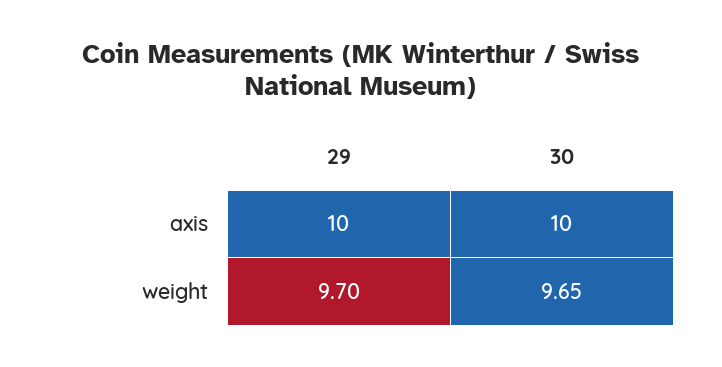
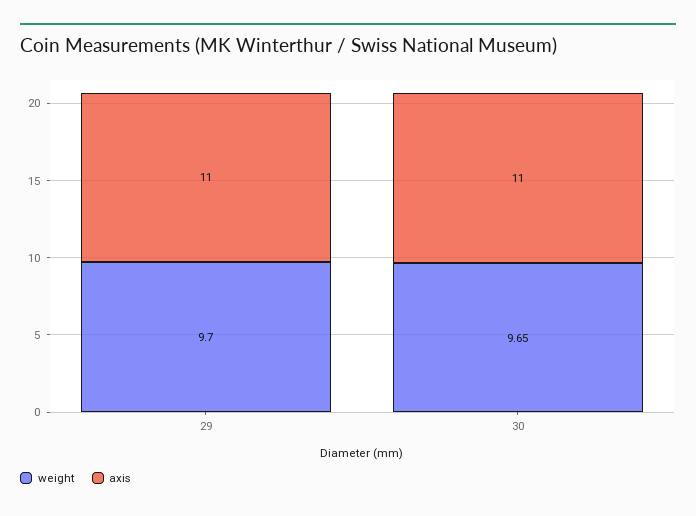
axis, 29: 10 -> 11
axis, 30: 10 -> 11

